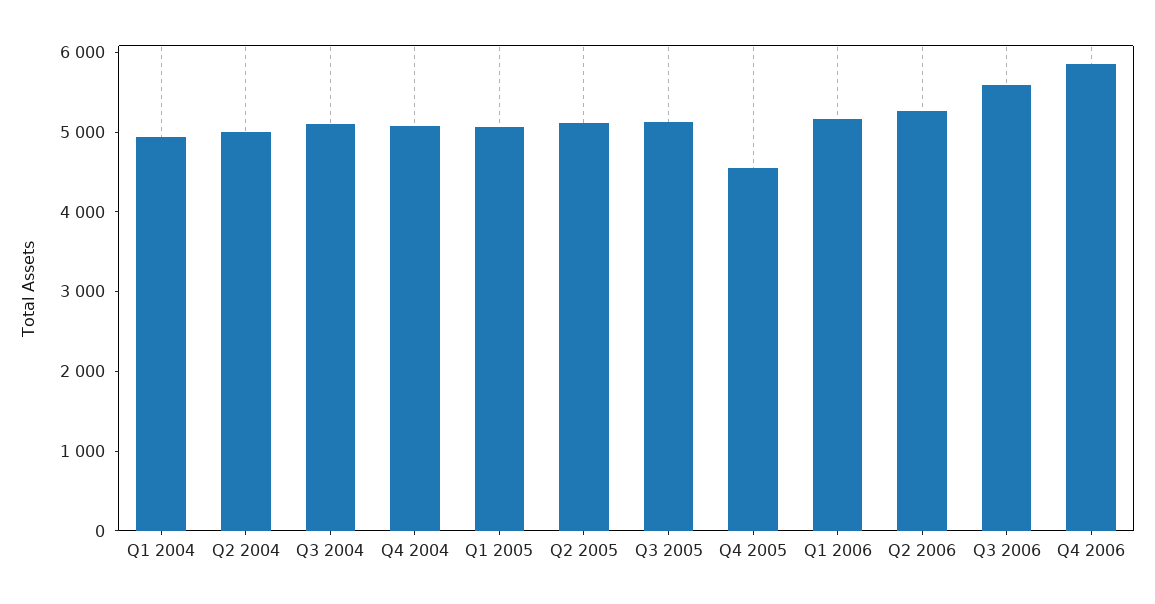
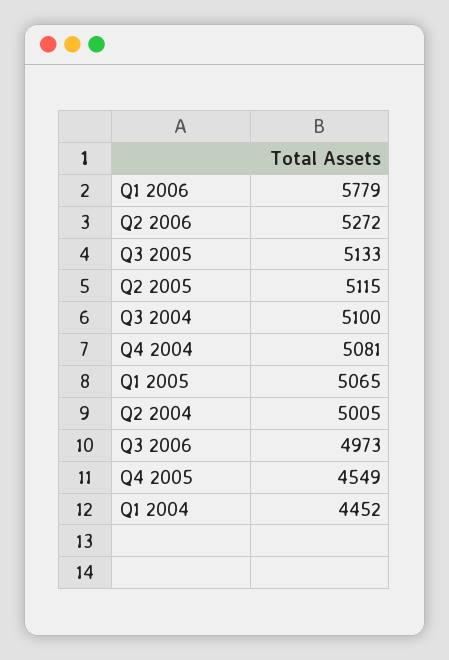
Q1 2004: 5000 -> 4452
Q1 2006: 5200 -> 5779
Q3 2006: 5600 -> 4973
Q4 2006: 5800 -> none

